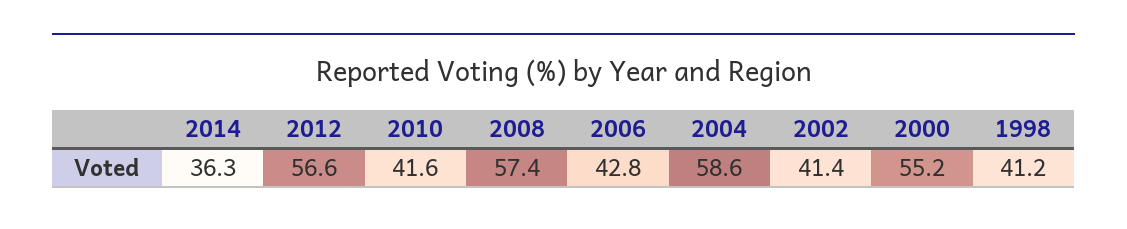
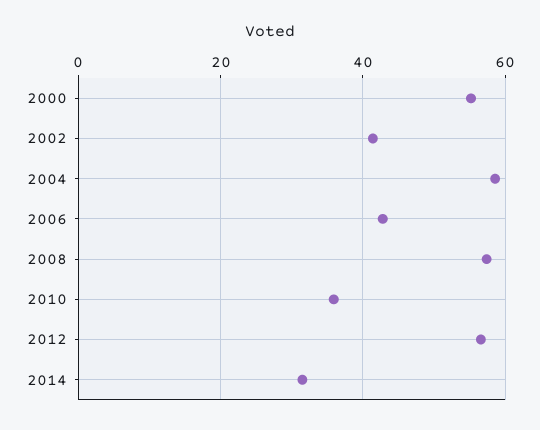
2014: 36.3 -> 32
2010: 41.6 -> 36
1998: 41.2 -> none

